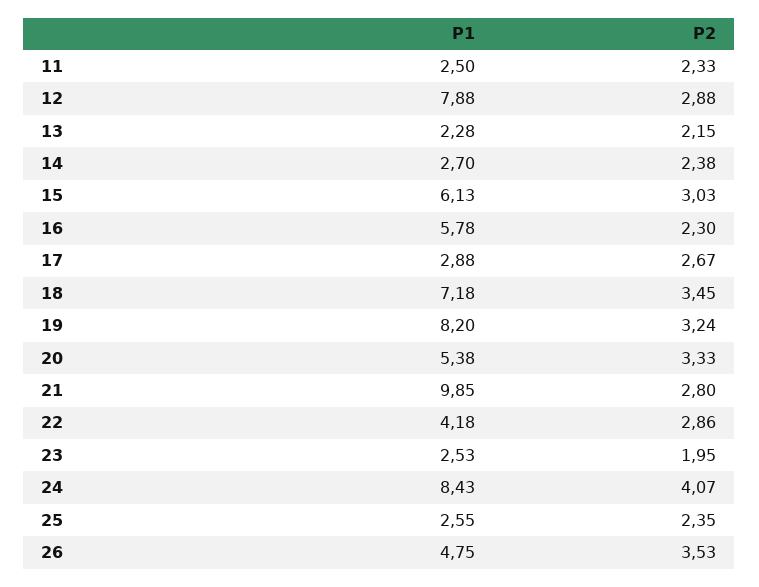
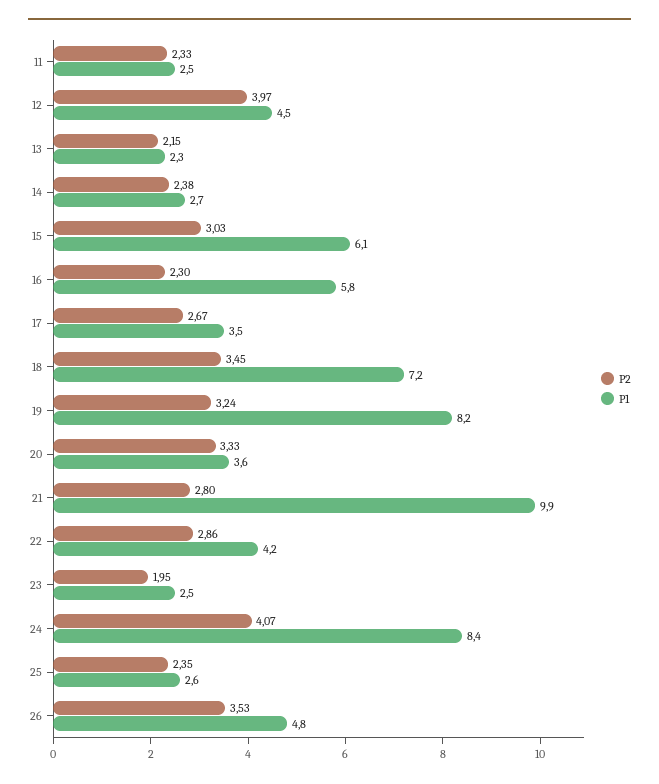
P1, 12: 7.88 -> 4.5
P2, 12: 2.88 -> 3.97
P1, 17: 2.88 -> 3.5
P1, 20: 5.38 -> 3.6

